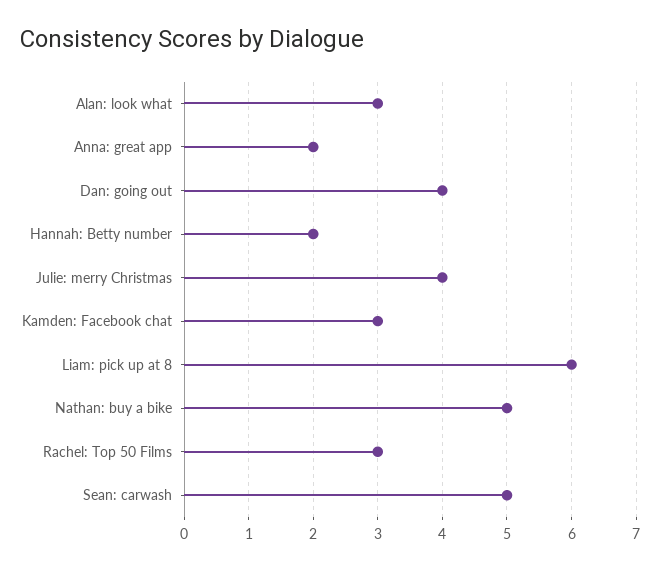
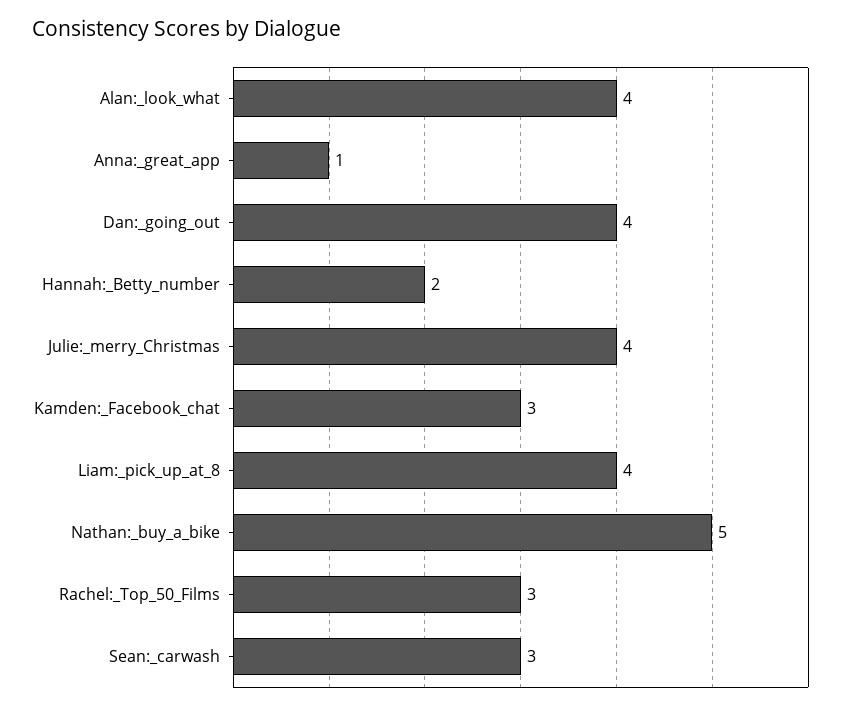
Alan: look what: 3 -> 4
Anna: great app: 2 -> 1
Liam: pick up at 8: 6 -> 4
Sean: carwash: 5 -> 3

